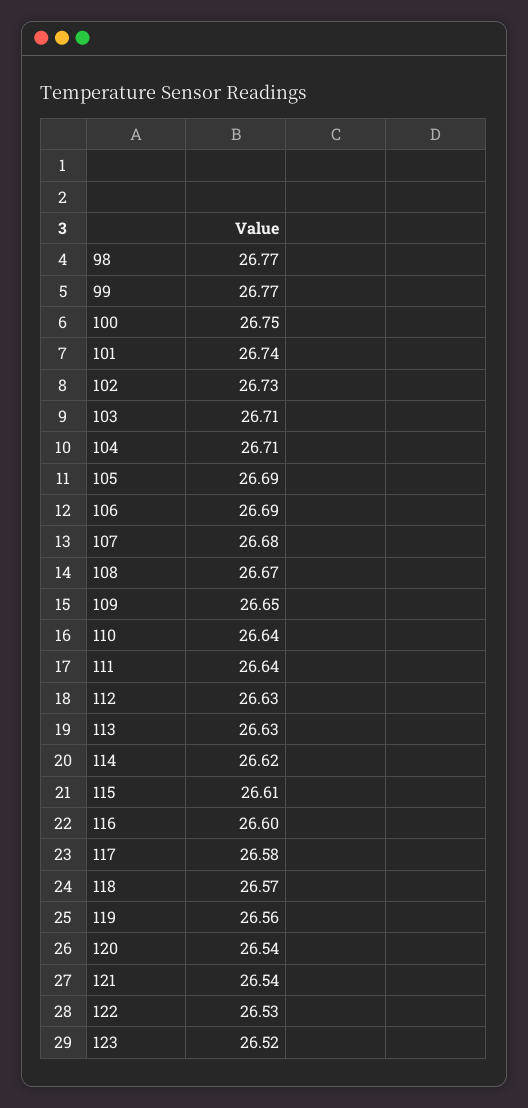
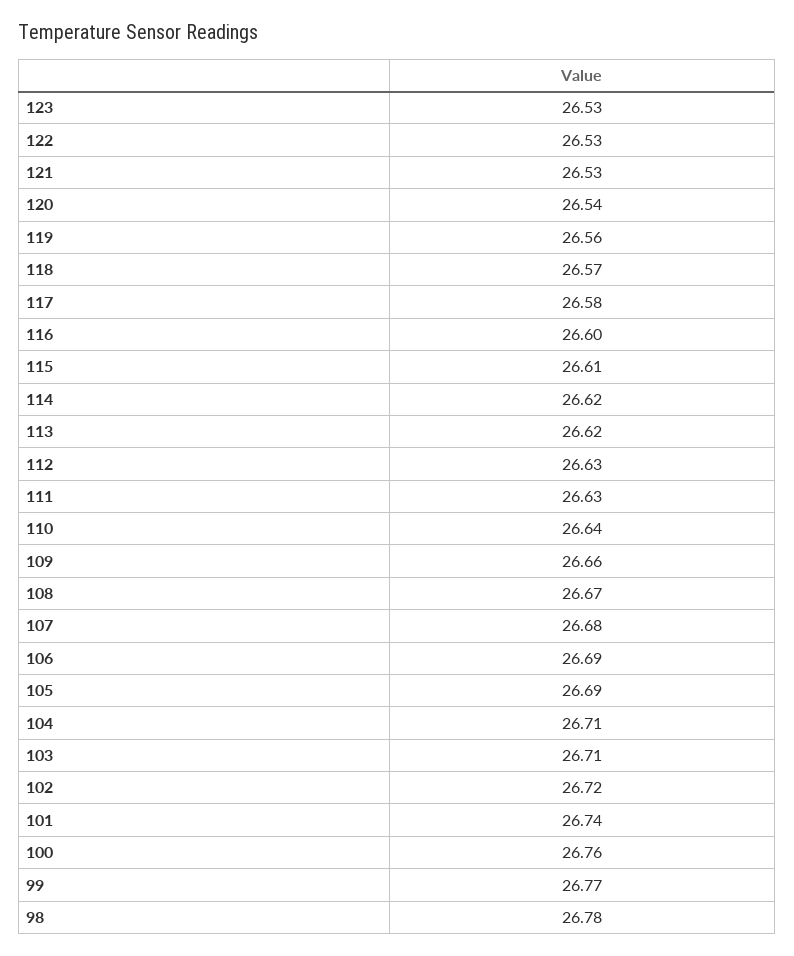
98: 26.77 -> 26.78
100: 26.75 -> 26.76
102: 26.73 -> 26.72
109: 26.65 -> 26.66
111: 26.64 -> 26.63
113: 26.63 -> 26.62
121: 26.54 -> 26.53
123: 26.52 -> 26.53

